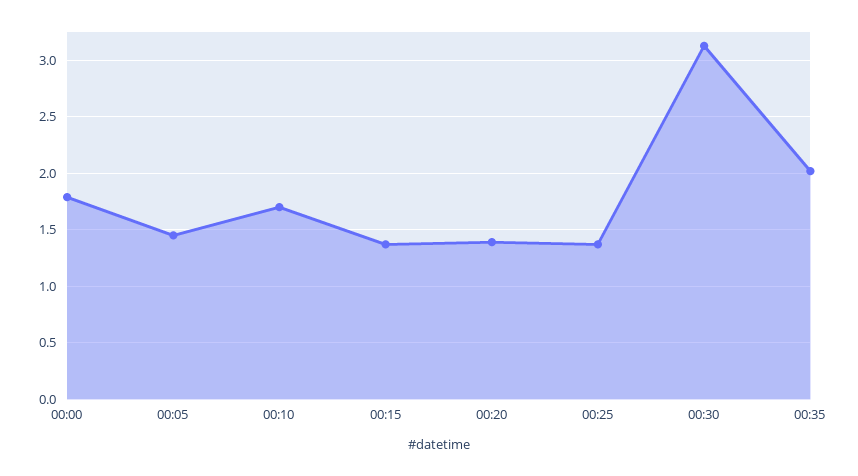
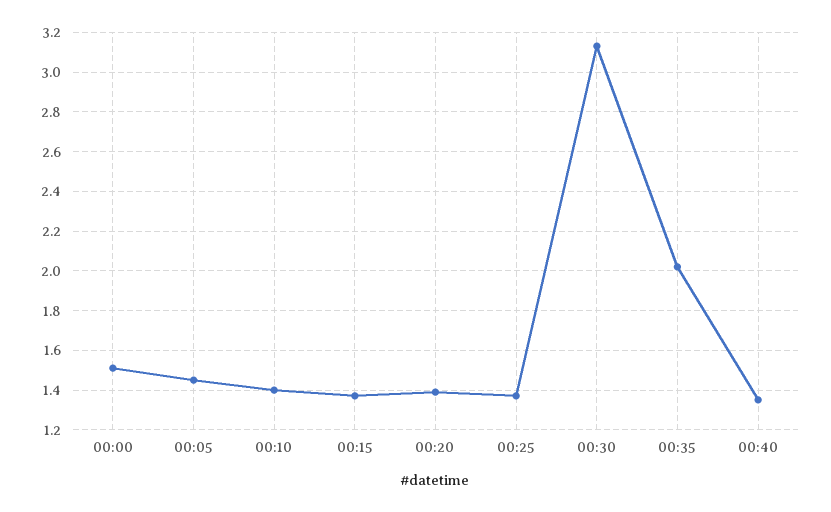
00:00: 1.8 -> 1.5
00:10: 1.7 -> 1.4
00:40: none -> 1.35

